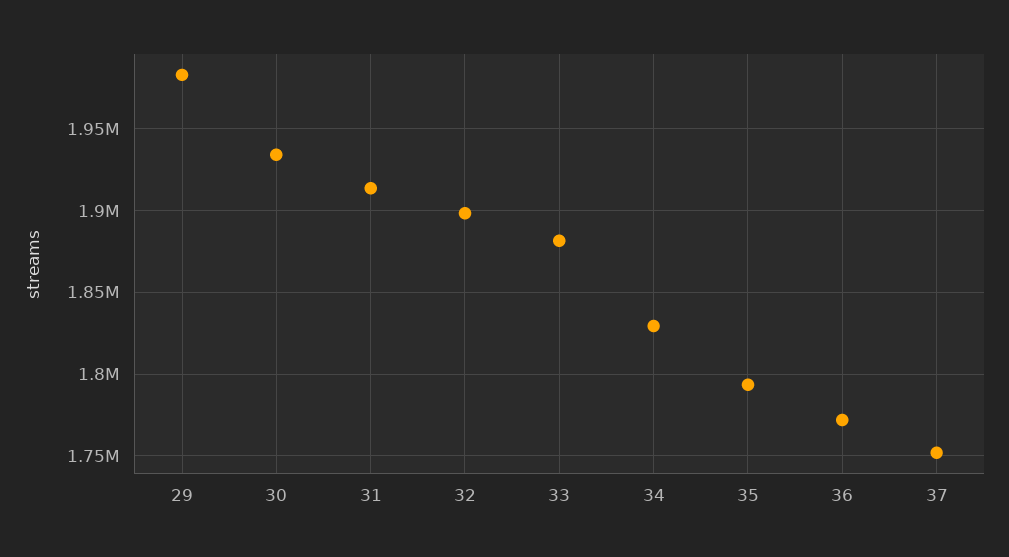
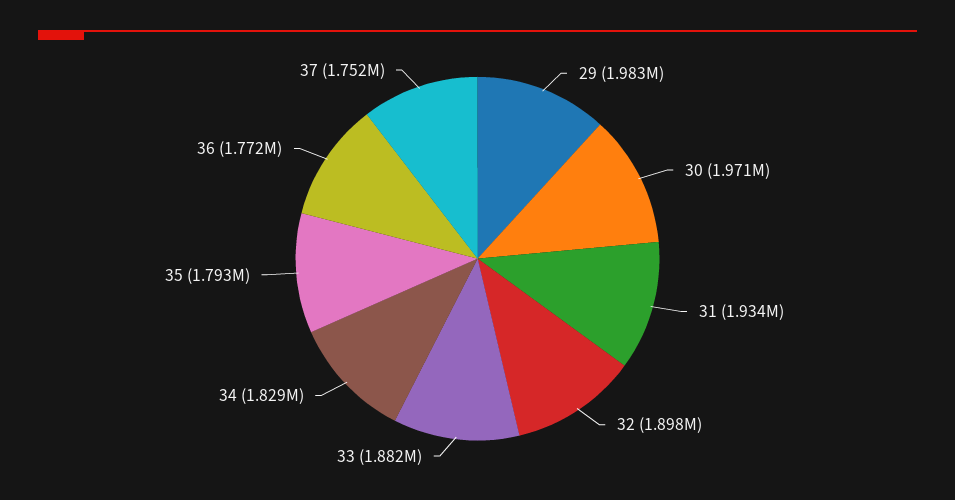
30: 1935000 -> 1971000
31: 1915000 -> 1934000

